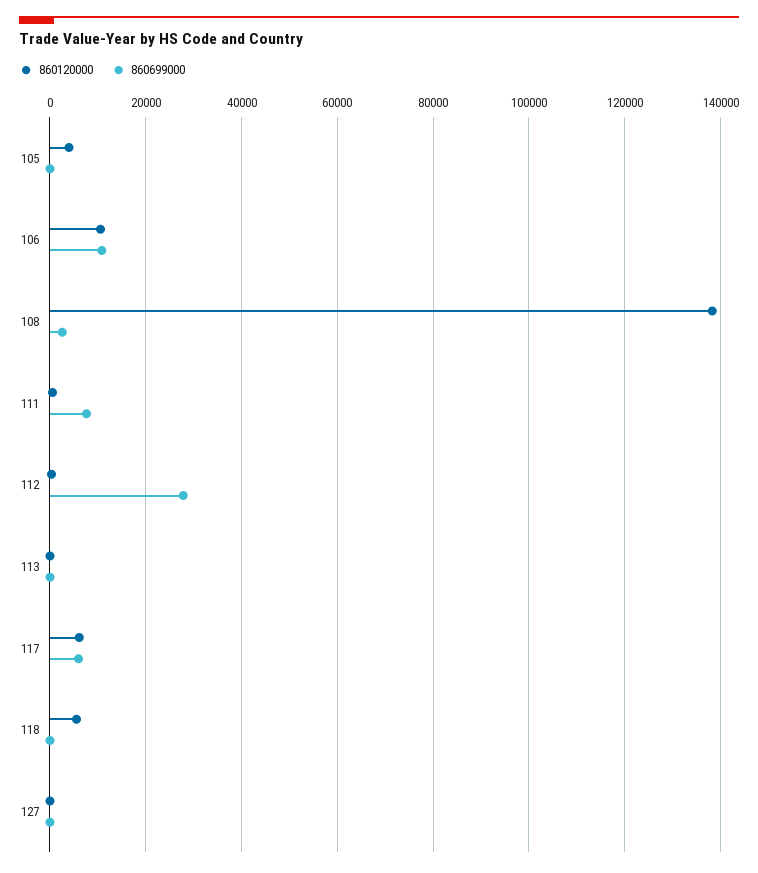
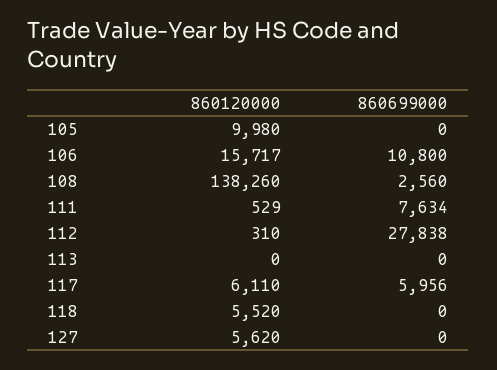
860120000, 105: 4000 -> 9980
860120000, 106: 10000 -> 15717
860120000, 127: 0 -> 5620

